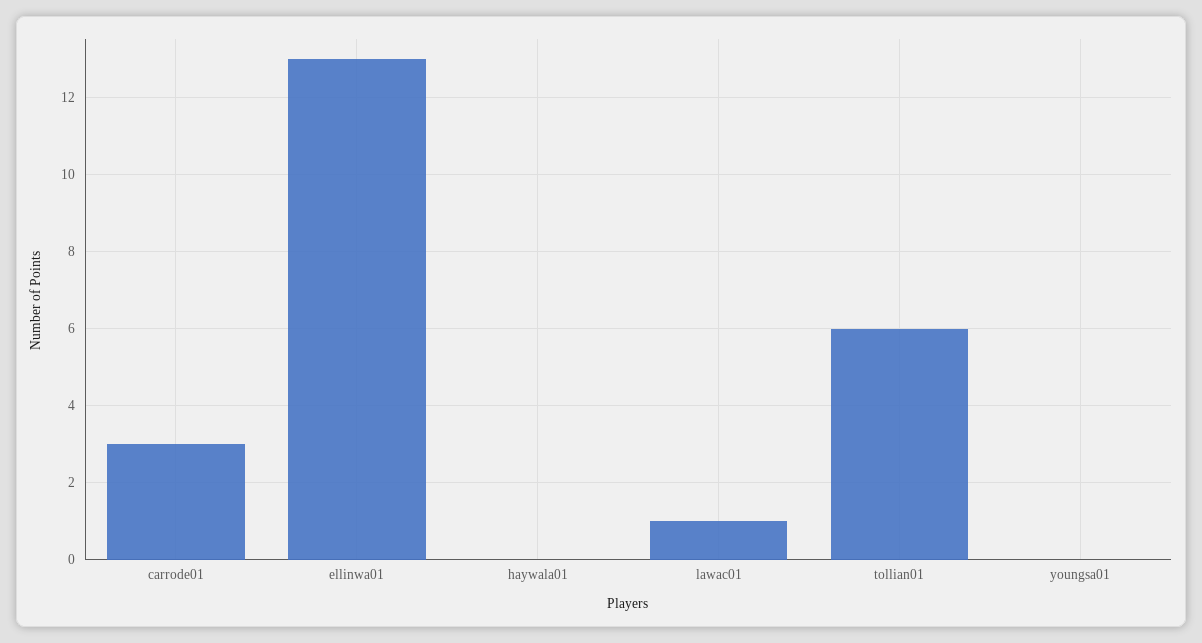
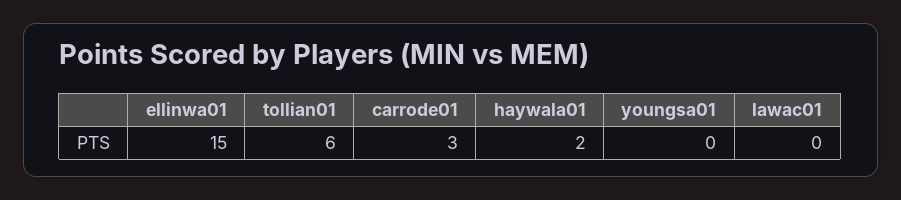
ellinwa01: 13 -> 15
haywala01: 0 -> 2
lawac01: 1 -> 0

